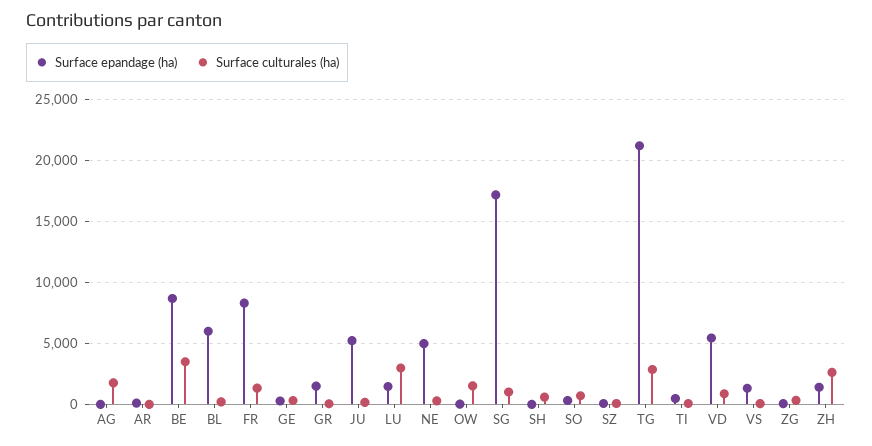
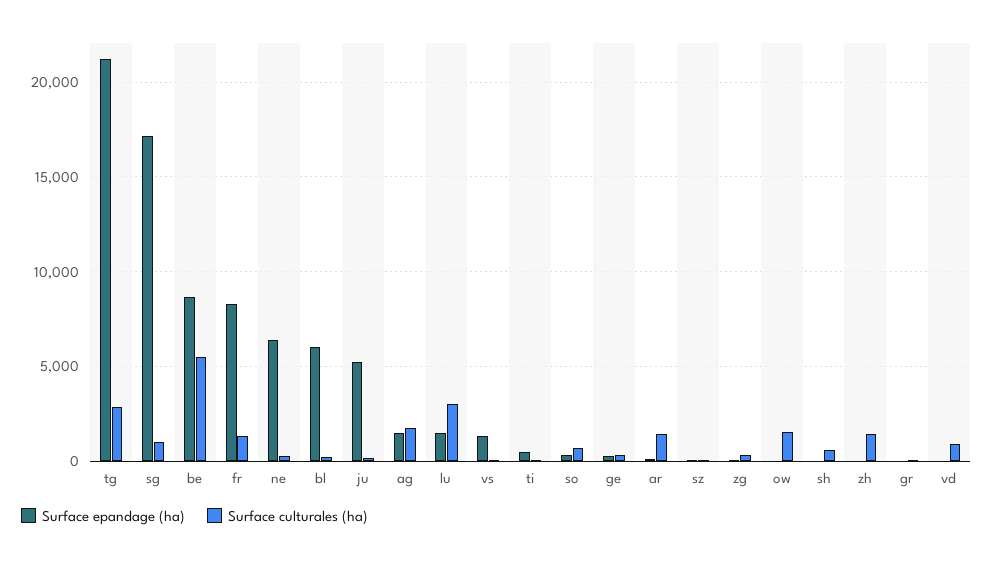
Surface epandage (ha), AG: 0 -> 1500
Surface culturales (ha), AR: 0 -> 1500
Surface culturales (ha), BE: 3500 -> 5500
Surface epandage (ha), GR: 1500 -> 0
Surface epandage (ha), NE: 5000 -> 6500
Surface epandage (ha), VD: 5500 -> 0
Surface epandage (ha), ZH: 1500 -> 0
Surface culturales (ha), ZH: 2500 -> 1500

